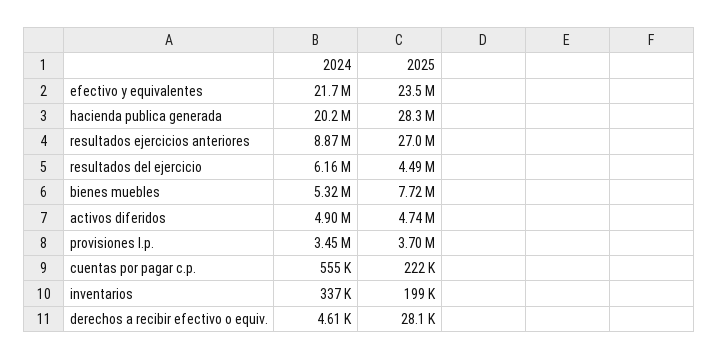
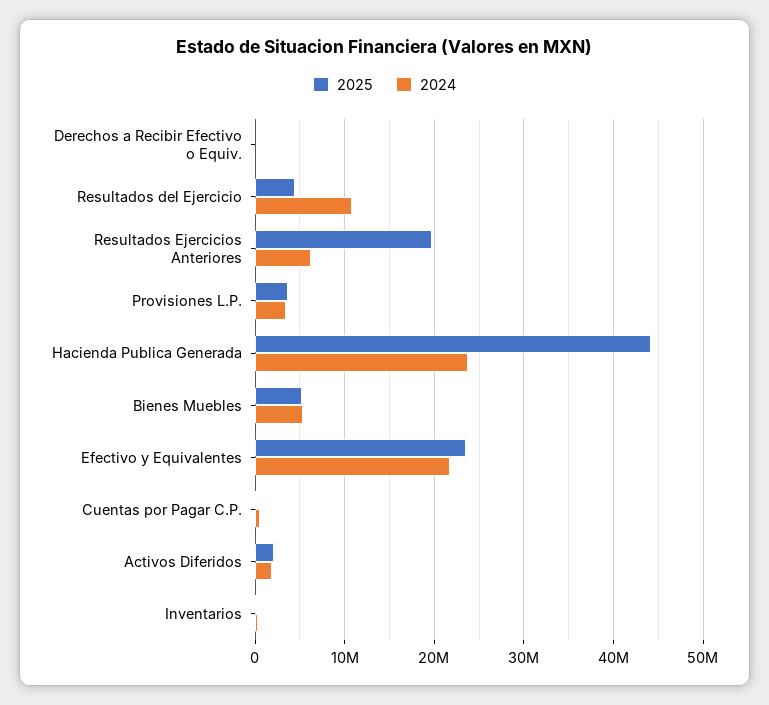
2024, hacienda publica generada: 20200000 -> 24000000
2025, hacienda publica generada: 28300000 -> 44000000
2024, resultados ejercicios anteriores: 8870000 -> 6000000
2025, resultados ejercicios anteriores: 27000000 -> 20000000
2024, resultados del ejercicio: 6160000 -> 11000000
2025, bienes muebles: 7720000 -> 5000000
2024, activos diferidos: 4900000 -> 2000000
2025, activos diferidos: 4740000 -> 2000000

